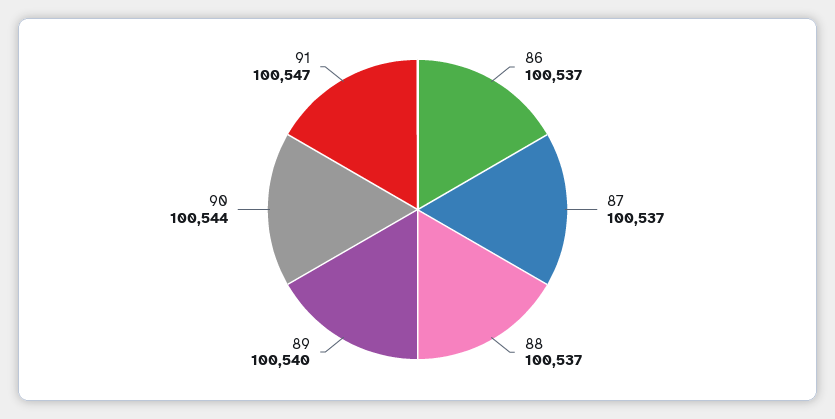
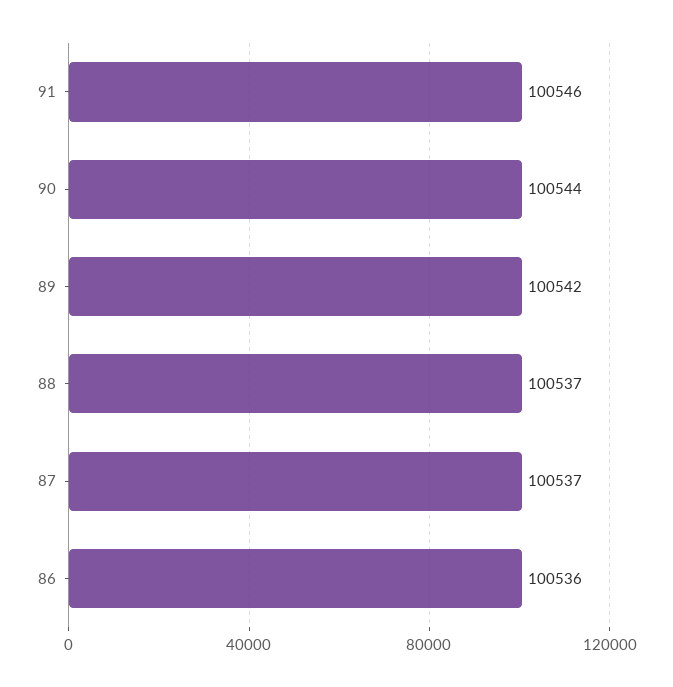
86: 100537 -> 100536
89: 100540 -> 100542
91: 100547 -> 100546

